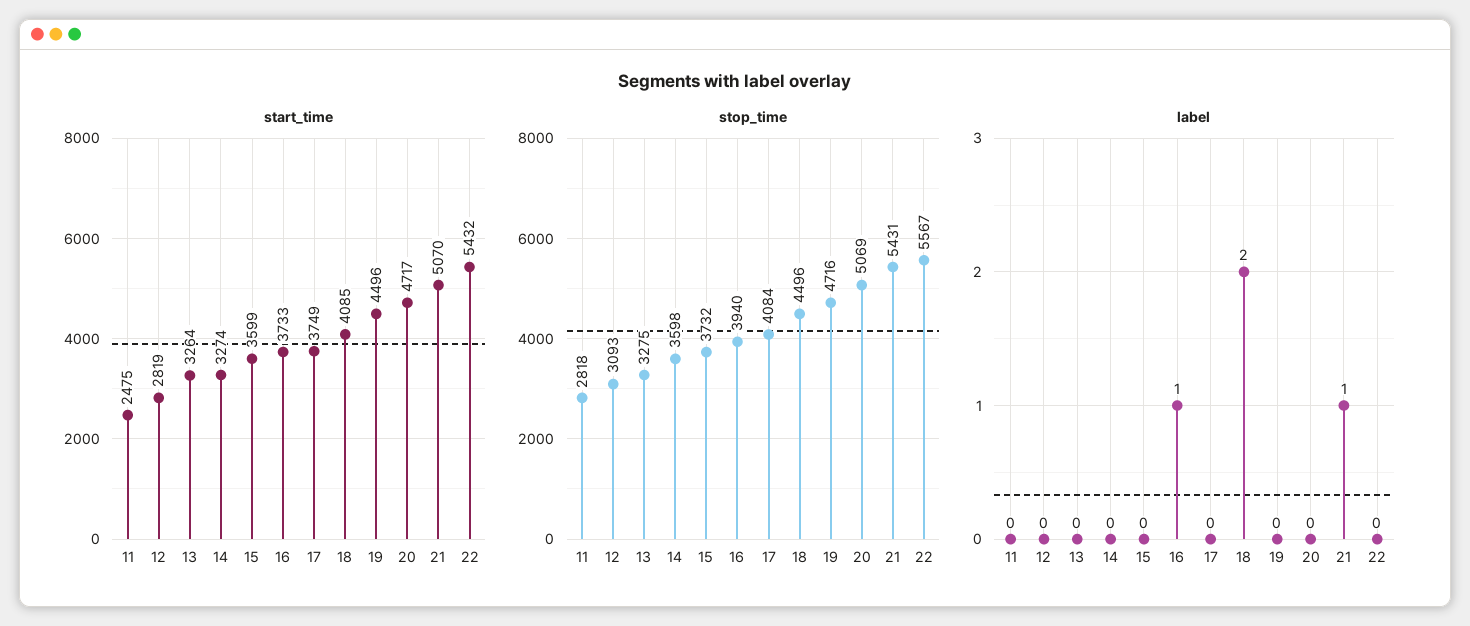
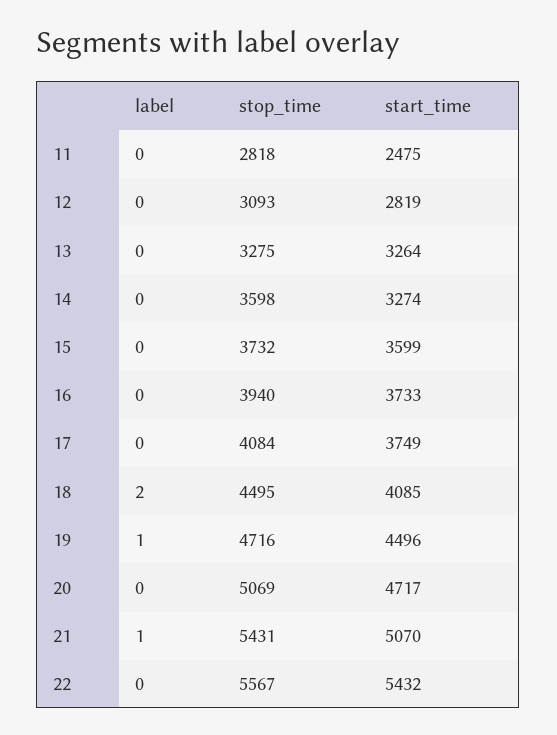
stop_time, 18: 4496 -> 4495
label, 16: 1 -> 0
label, 19: 0 -> 1

